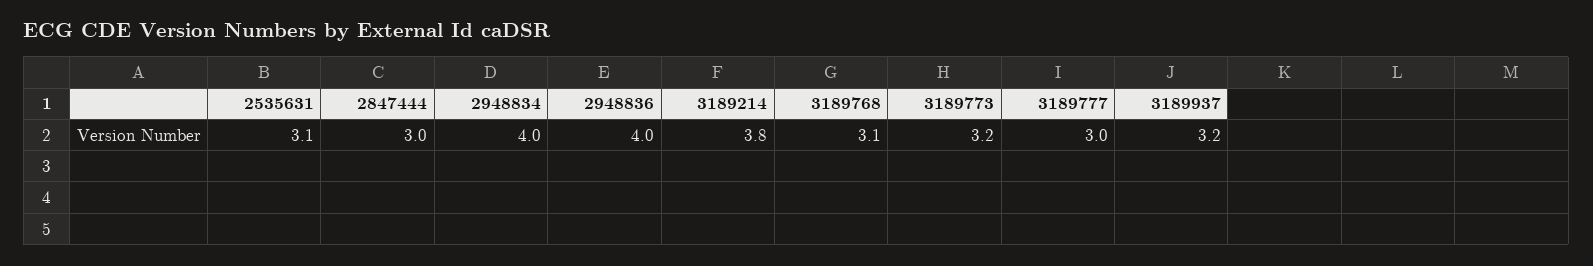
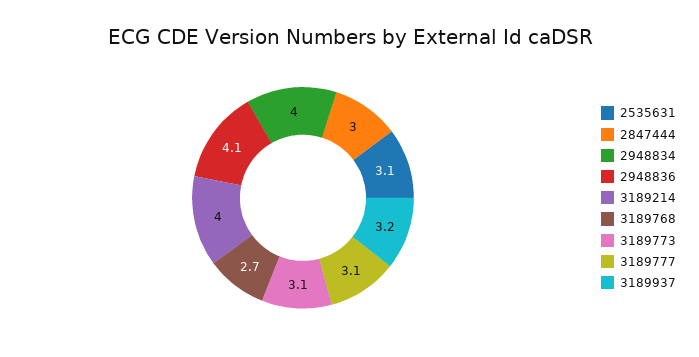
2948836: 4 -> 4.1
3189214: 3.8 -> 4
3189768: 3.1 -> 2.7
3189773: 3.2 -> 3.1
3189777: 3 -> 3.1

